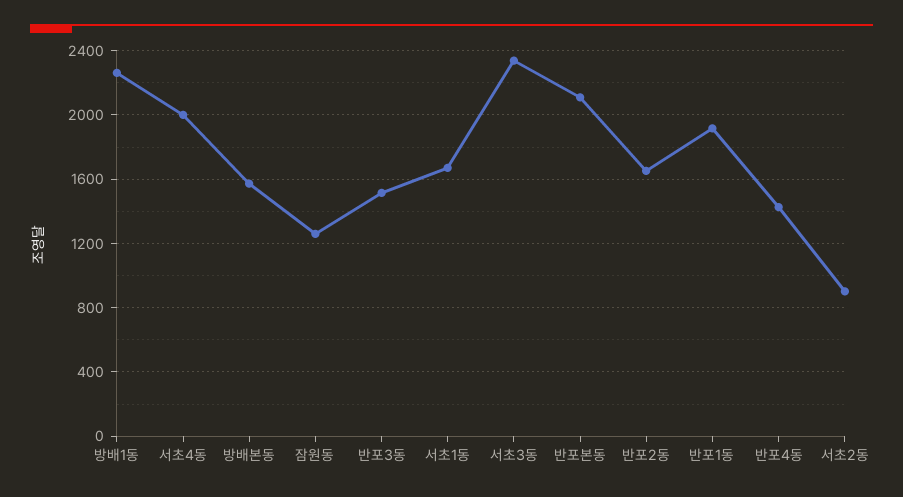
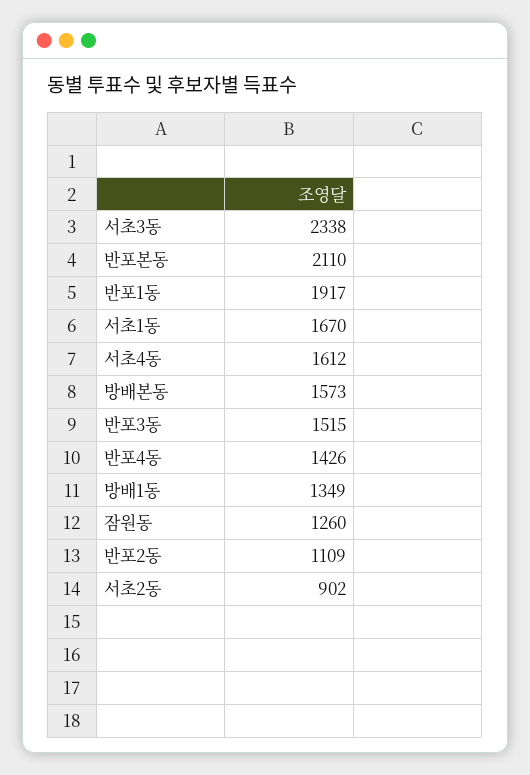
방배1동: 2250 -> 1349
서초4동: 2000 -> 1612
반포2동: 1650 -> 1109

